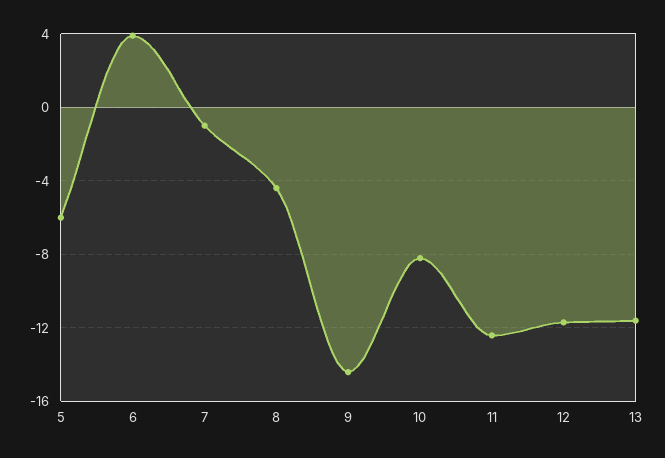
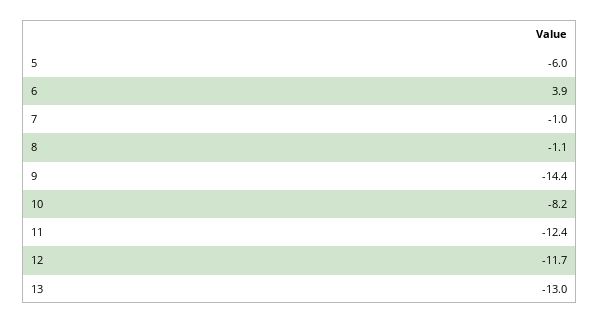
8: -4.5 -> -1.1
13: -11.5 -> -13

